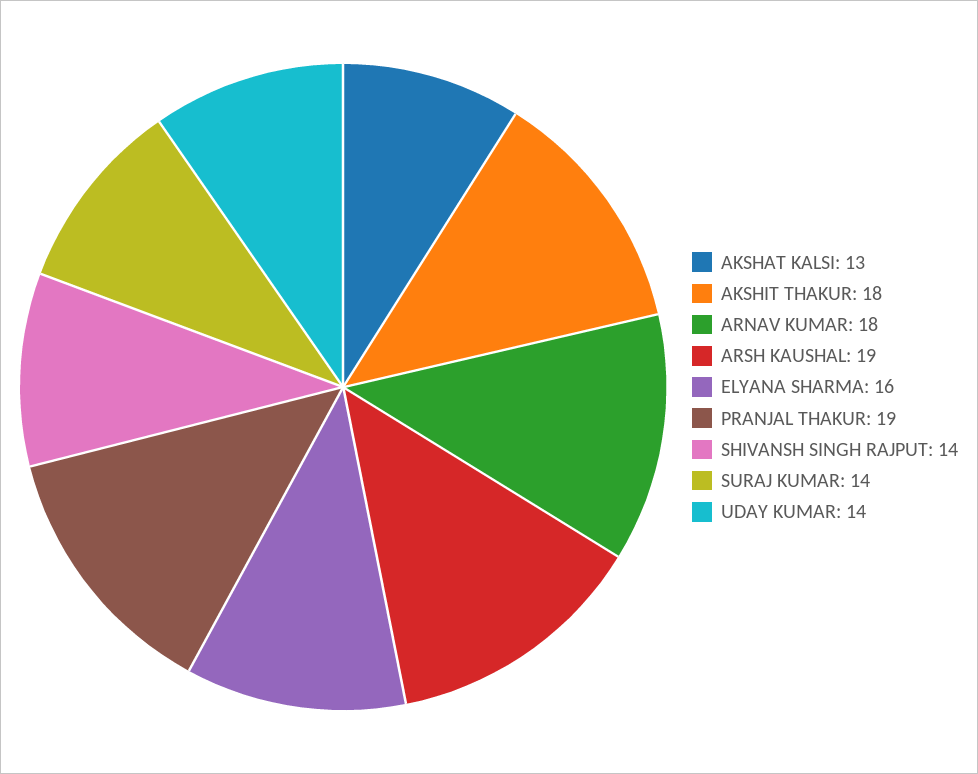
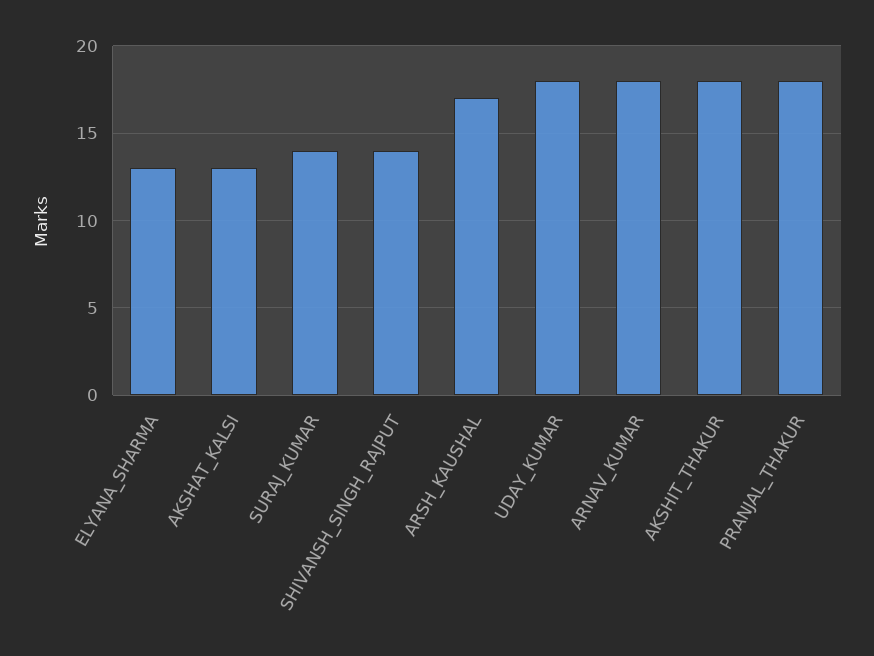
ARSH KAUSHAL: 19 -> 17
ELYANA SHARMA: 16 -> 13
PRANJAL THAKUR: 19 -> 18
UDAY KUMAR: 14 -> 18

